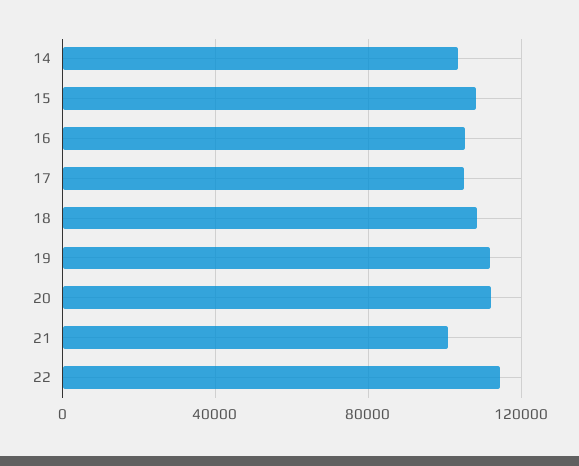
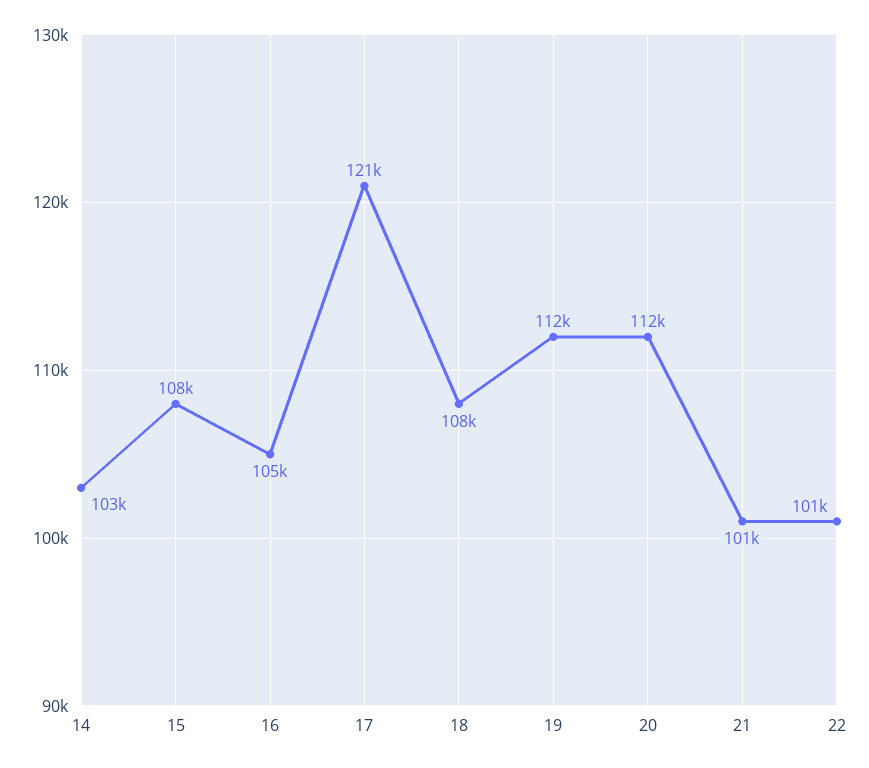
17: 105000 -> 121000
22: 115000 -> 101000

